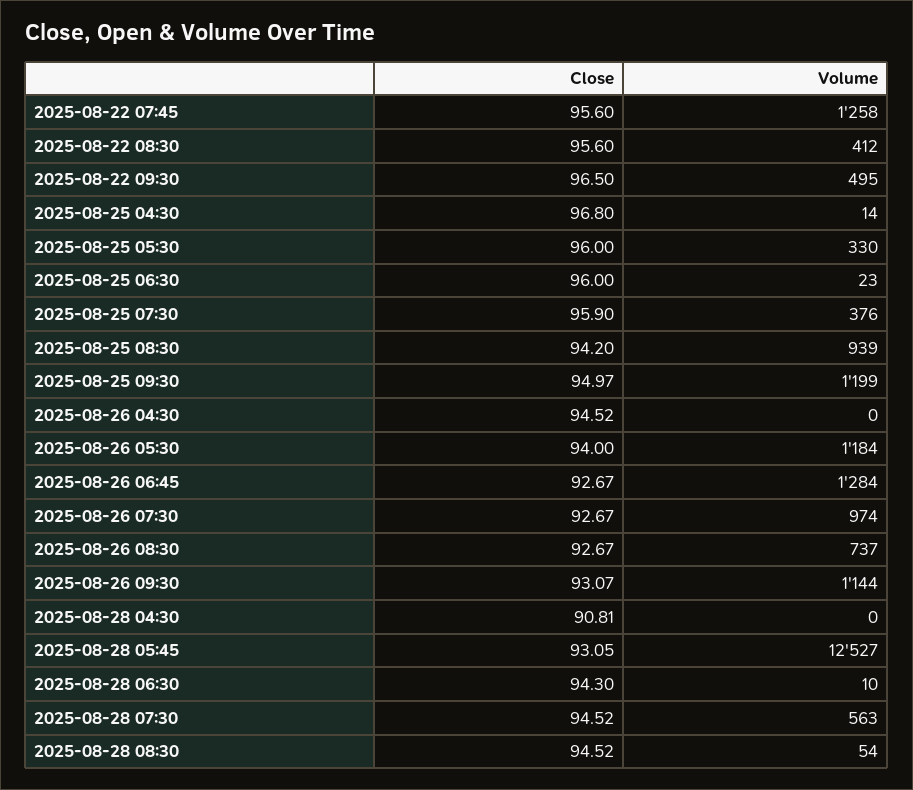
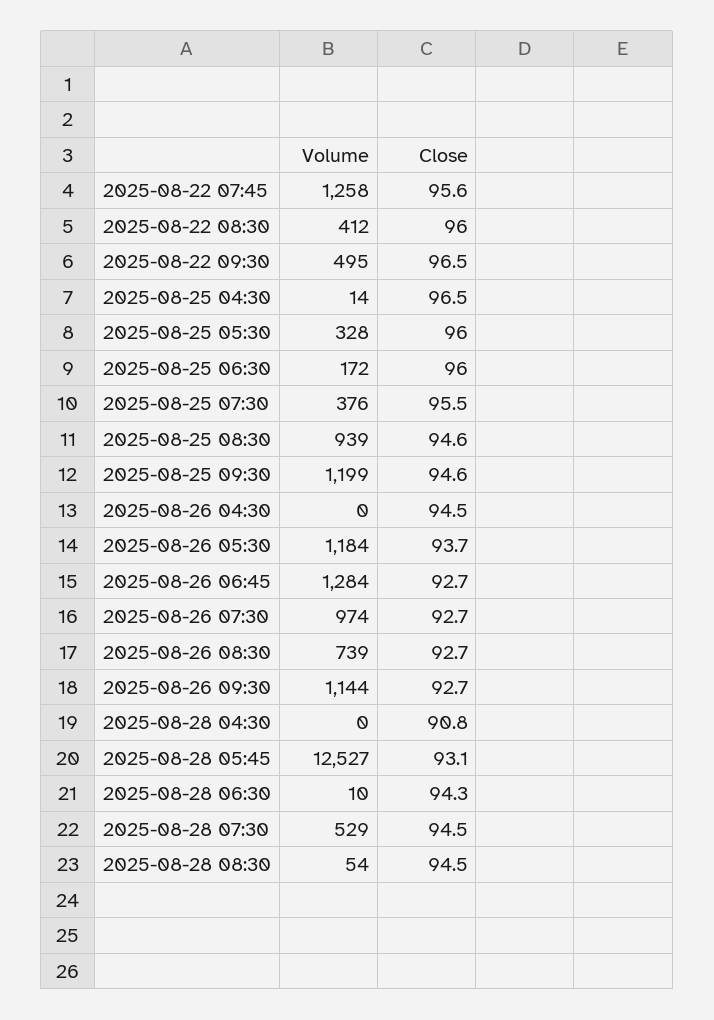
Close, 2025-08-22 08:30: 95.6 -> 96
Close, 2025-08-25 04:30: 96.8 -> 96.5
Volume, 2025-08-25 05:30: 330 -> 328
Volume, 2025-08-25 06:30: 23 -> 172
Close, 2025-08-25 07:30: 95.9 -> 95.5
Close, 2025-08-25 08:30: 94.2 -> 94.6
Close, 2025-08-25 09:30: 94.97 -> 94.6
Close, 2025-08-26 05:30: 94 -> 93.7
Volume, 2025-08-26 08:30: 737 -> 739
Close, 2025-08-26 09:30: 93.07 -> 92.7
Volume, 2025-08-28 07:30: 563 -> 529

